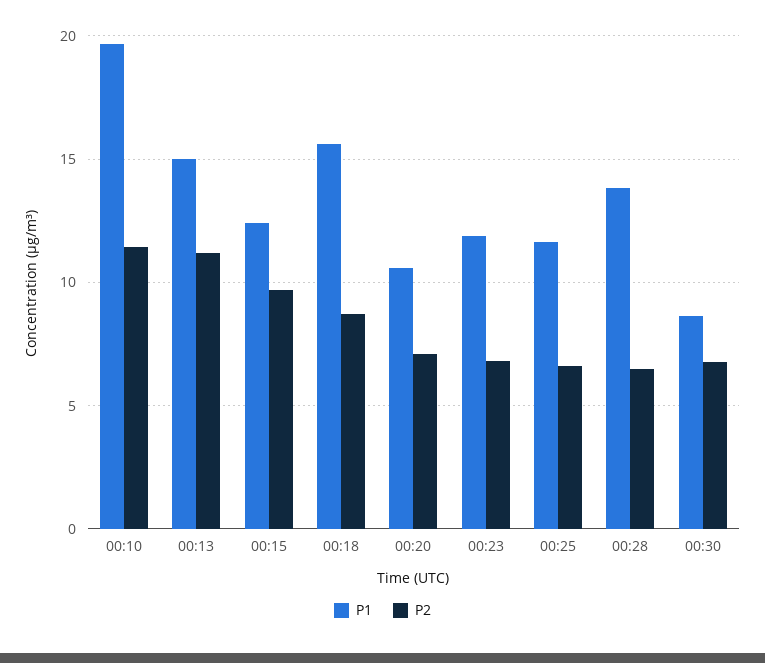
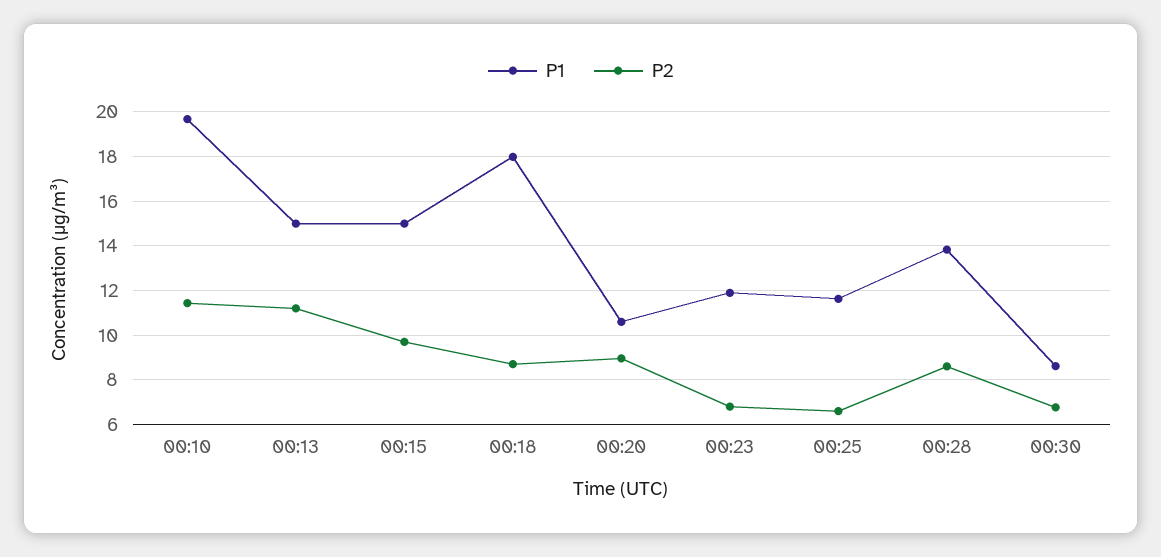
P1, 00:15: 12.5 -> 15
P1, 00:18: 15.5 -> 18
P2, 00:20: 7 -> 9
P2, 00:28: 6.5 -> 8.5

